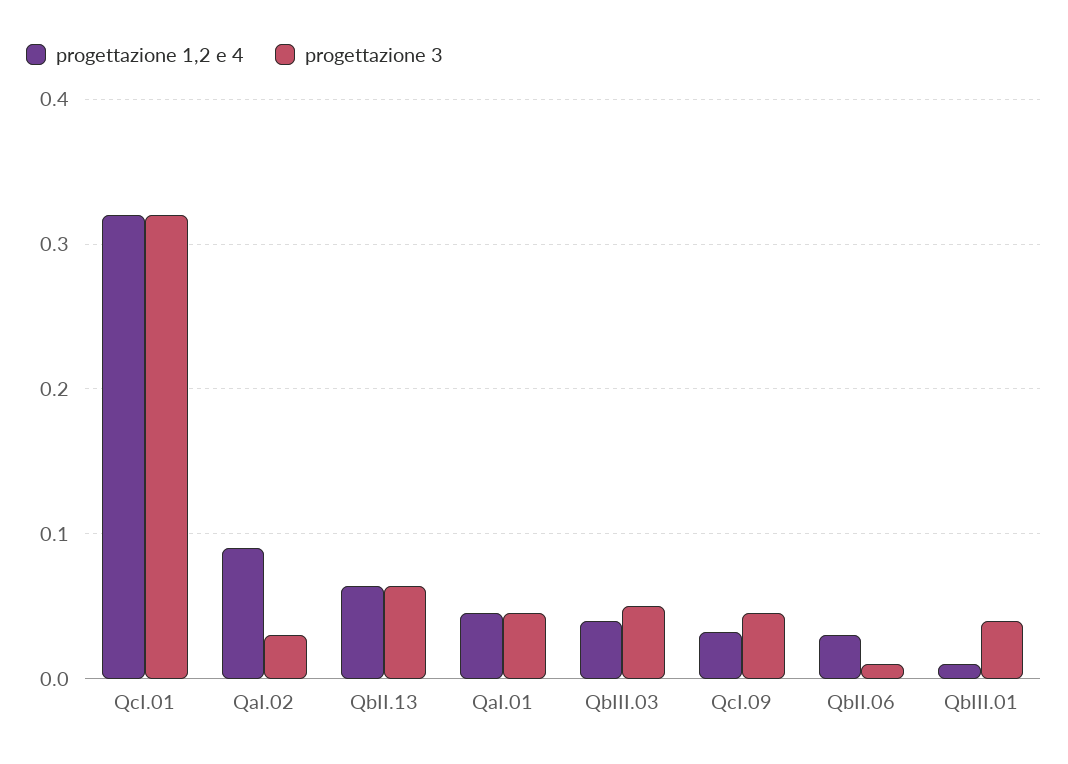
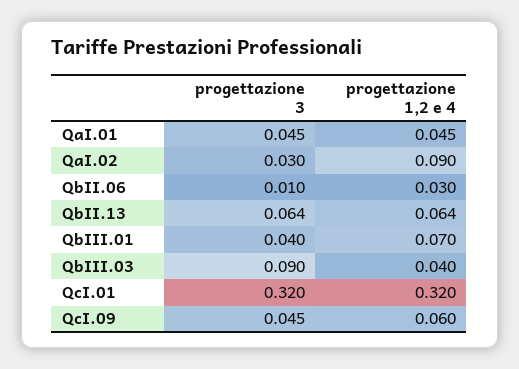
progettazione 3, QbIII.03: 0.05 -> 0.09
progettazione 1,2 e 4, QcI.09: 0.03 -> 0.06
progettazione 1,2 e 4, QbIII.01: 0.01 -> 0.07

